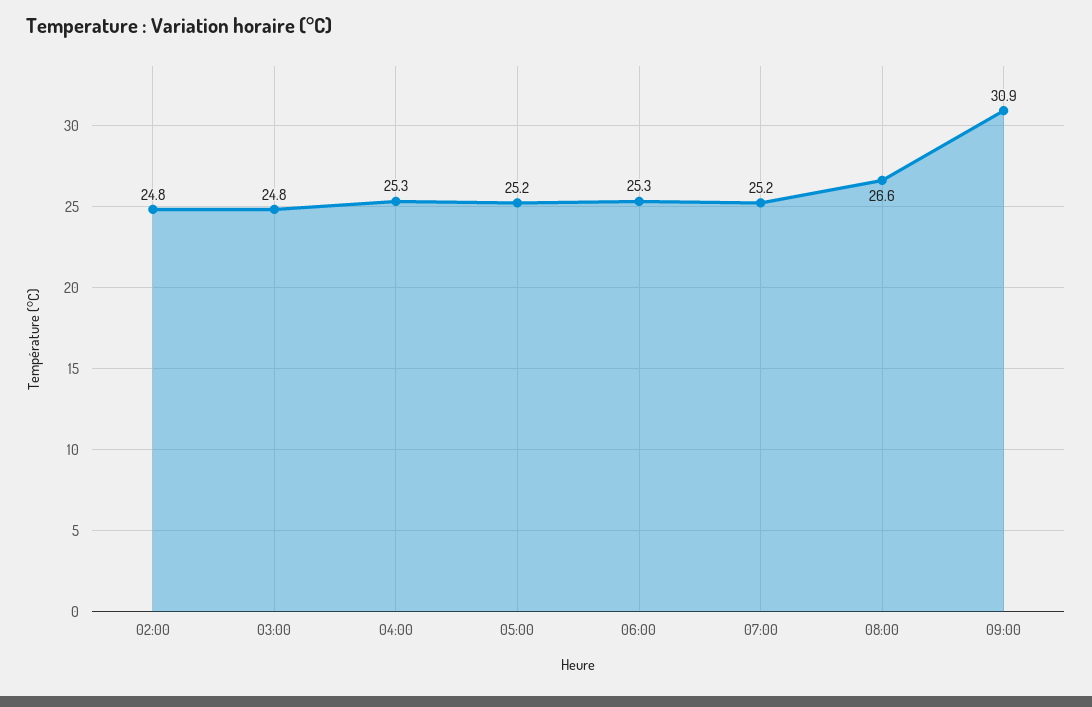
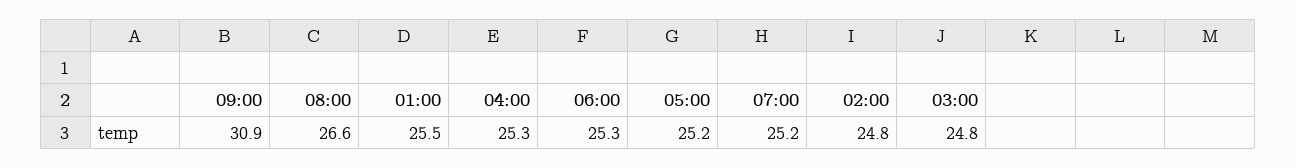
01:00: none -> 25.5

